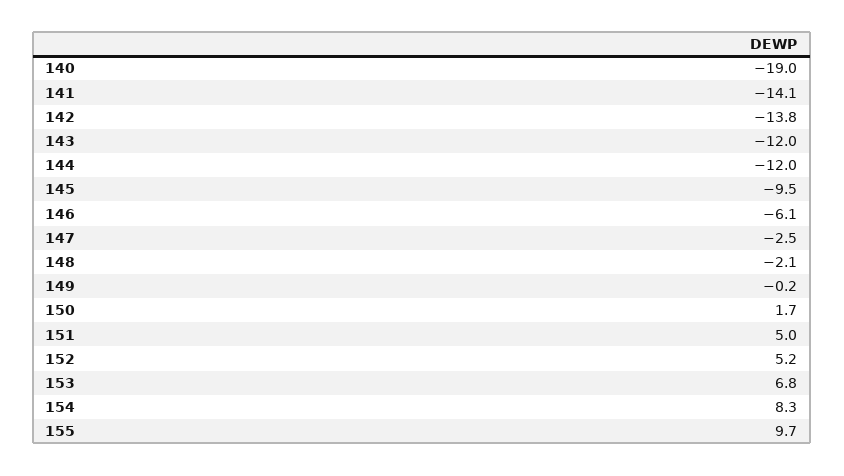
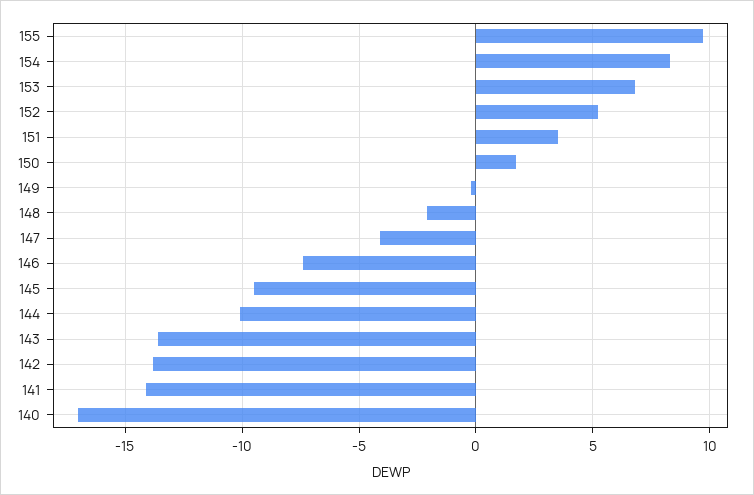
140: -19 -> -17
143: -12 -> -13.5
144: -12 -> -10
146: -6.1 -> -7.5
147: -2.5 -> -4
151: 5 -> 3.5

